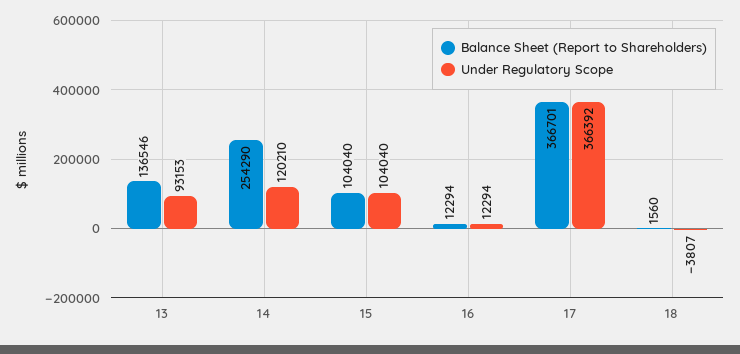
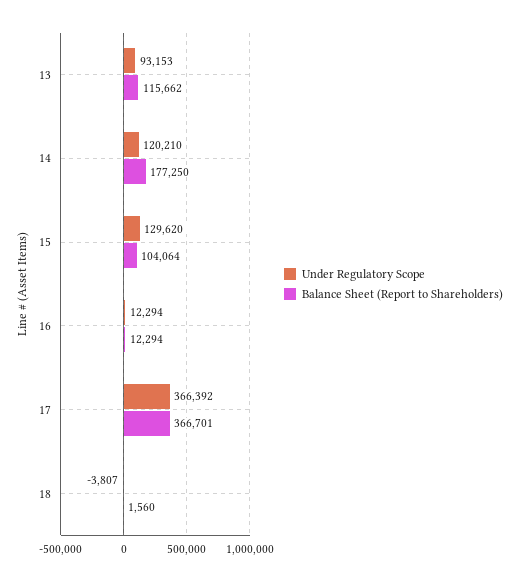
Balance Sheet (Report to Shareholders), 13: 136546 -> 115662
Balance Sheet (Report to Shareholders), 14: 254290 -> 177250
Balance Sheet (Report to Shareholders), 15: 104040 -> 104064
Under Regulatory Scope, 15: 104040 -> 129620

